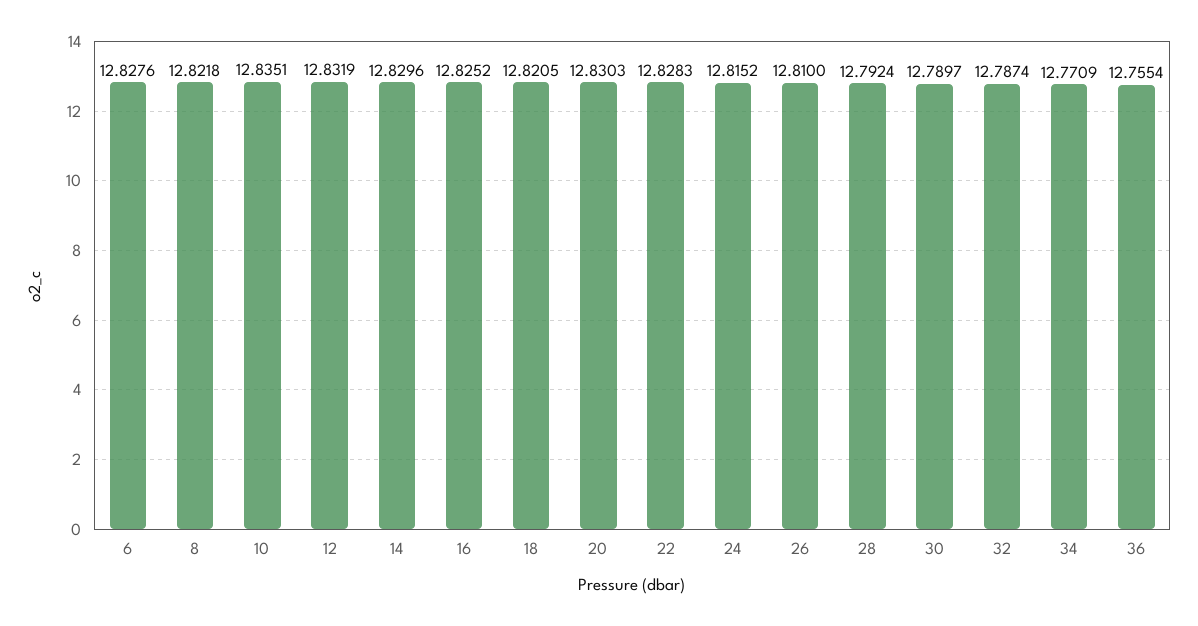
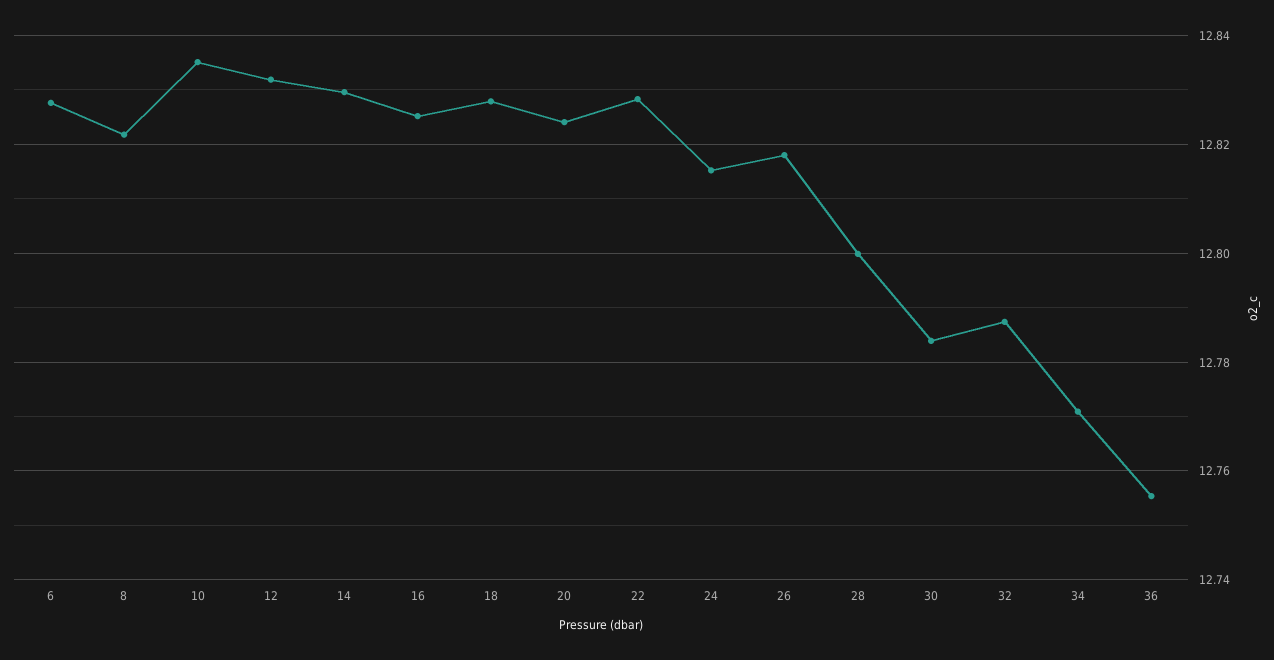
18: 12.8205 -> 12.828
20: 12.8303 -> 12.824
26: 12.81 -> 12.818
28: 12.7924 -> 12.8
30: 12.7897 -> 12.784

